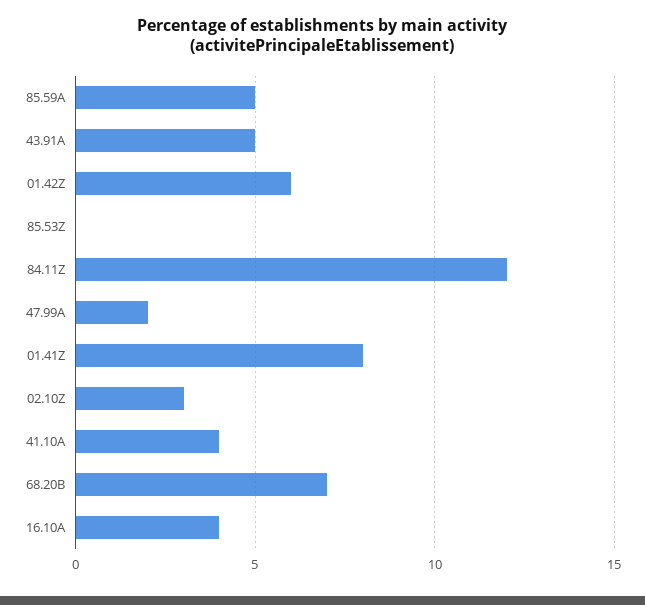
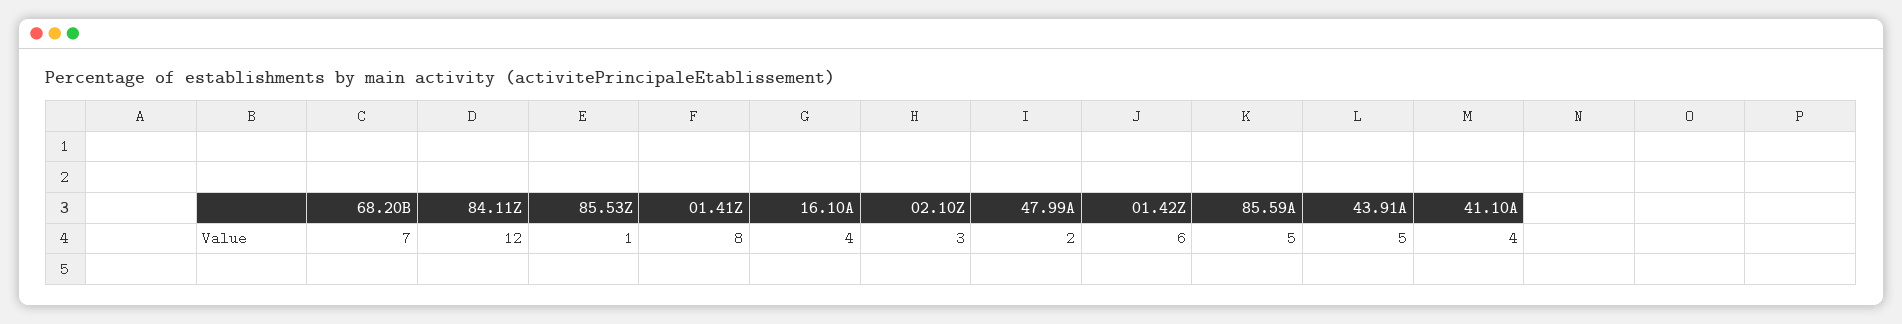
85.53Z: 0 -> 1

